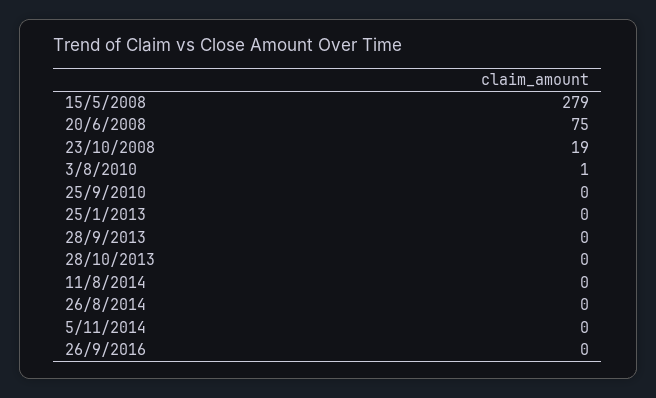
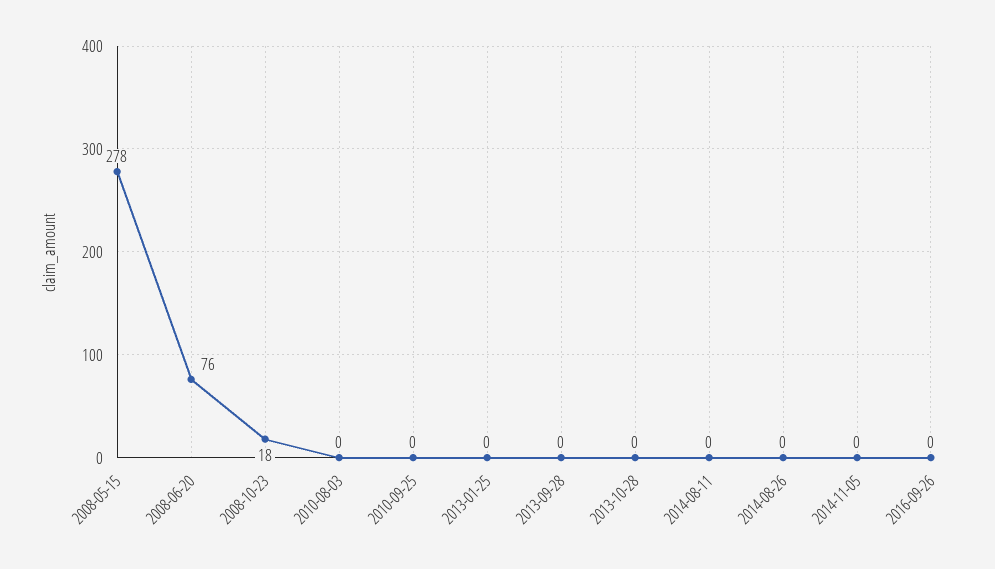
15/5/2008: 279 -> 278
20/6/2008: 75 -> 76
23/10/2008: 19 -> 18
3/8/2010: 1 -> 0

